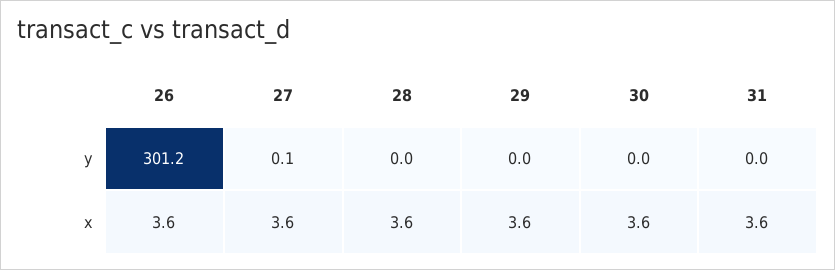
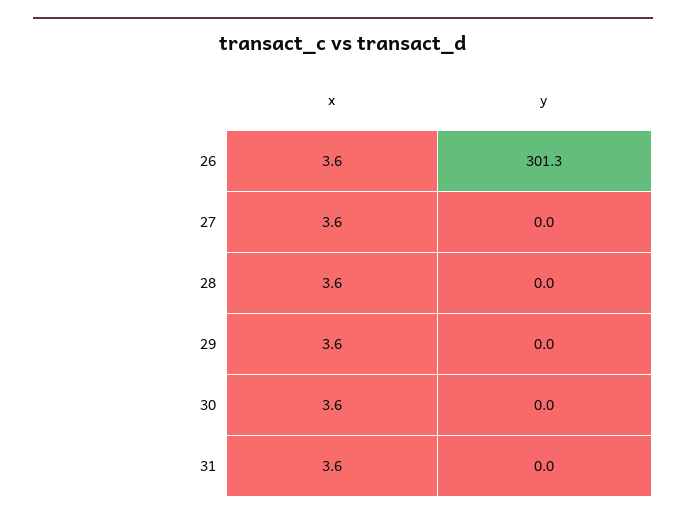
26, y: 301.2 -> 301.3
27, y: 0.1 -> 0

